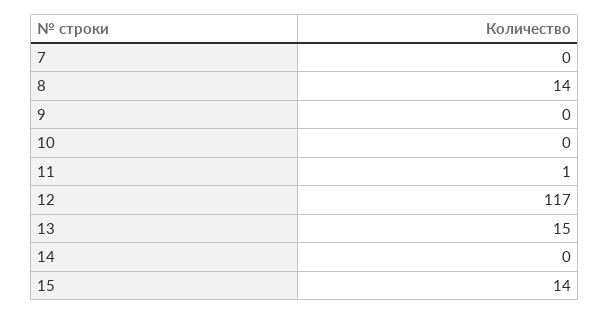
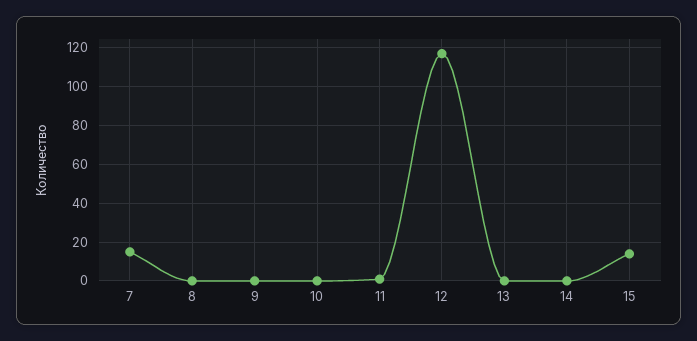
7: 0 -> 15
8: 14 -> 0
13: 15 -> 0

